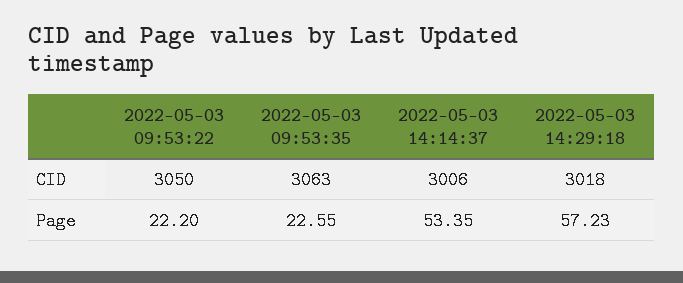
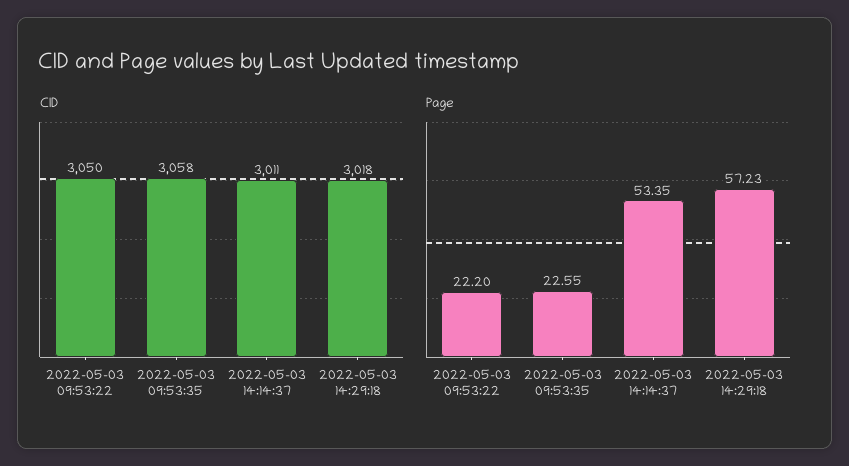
CID, 2022-05-03 09:53:35: 3063 -> 3058
CID, 2022-05-03 14:14:37: 3006 -> 3011

